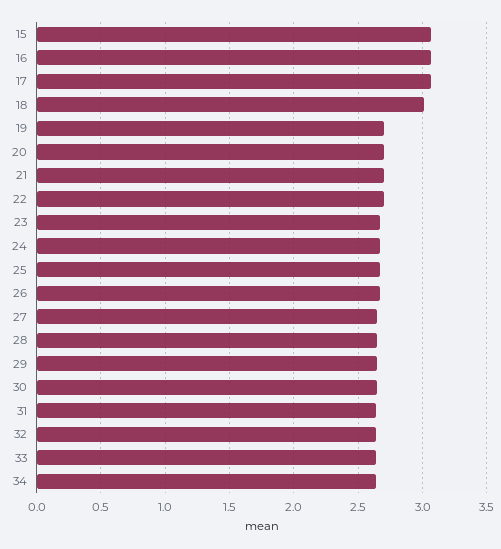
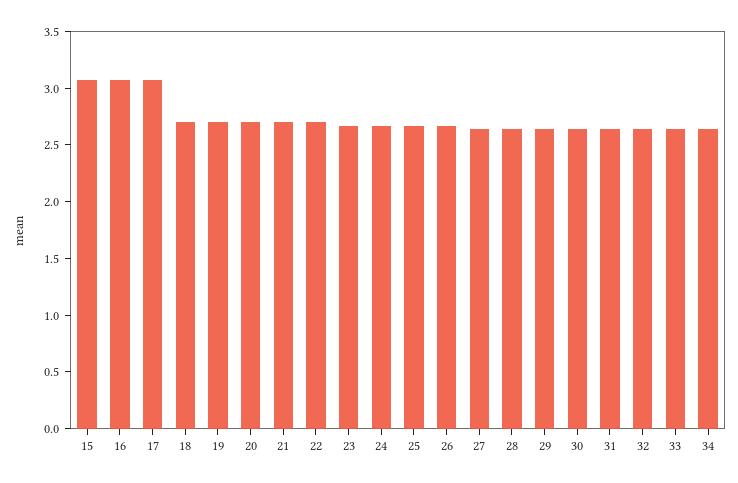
18: 3 -> 2.7

